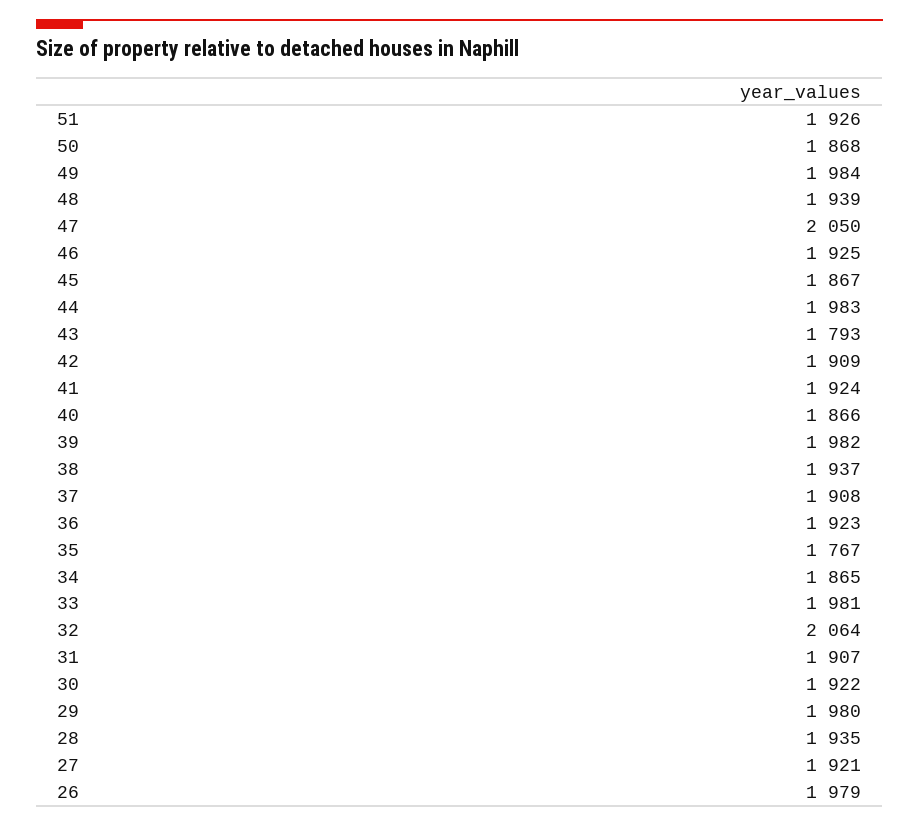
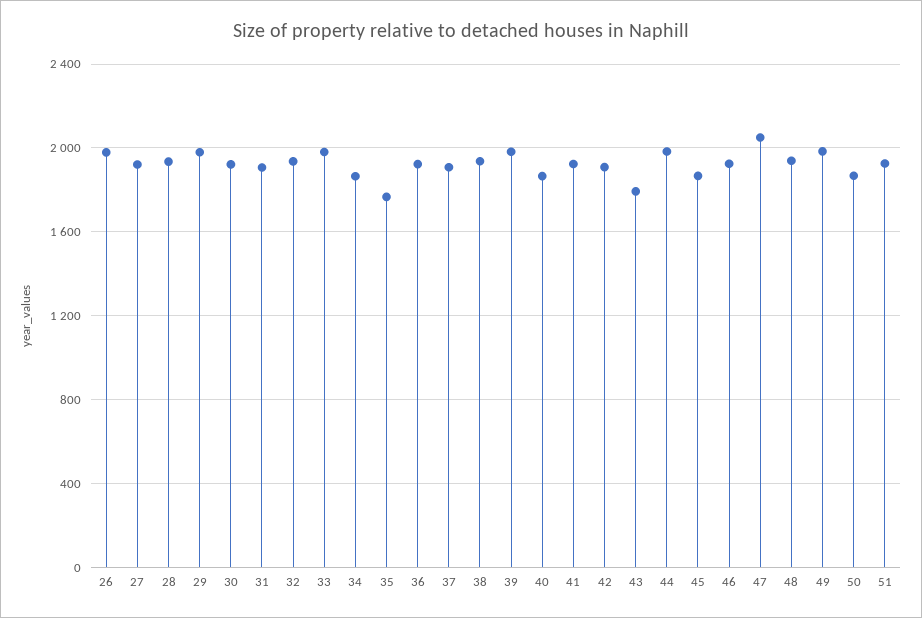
32: 2064 -> 1950

